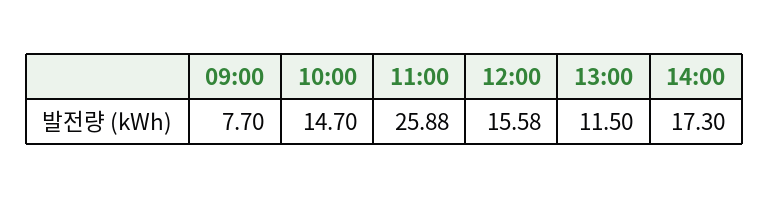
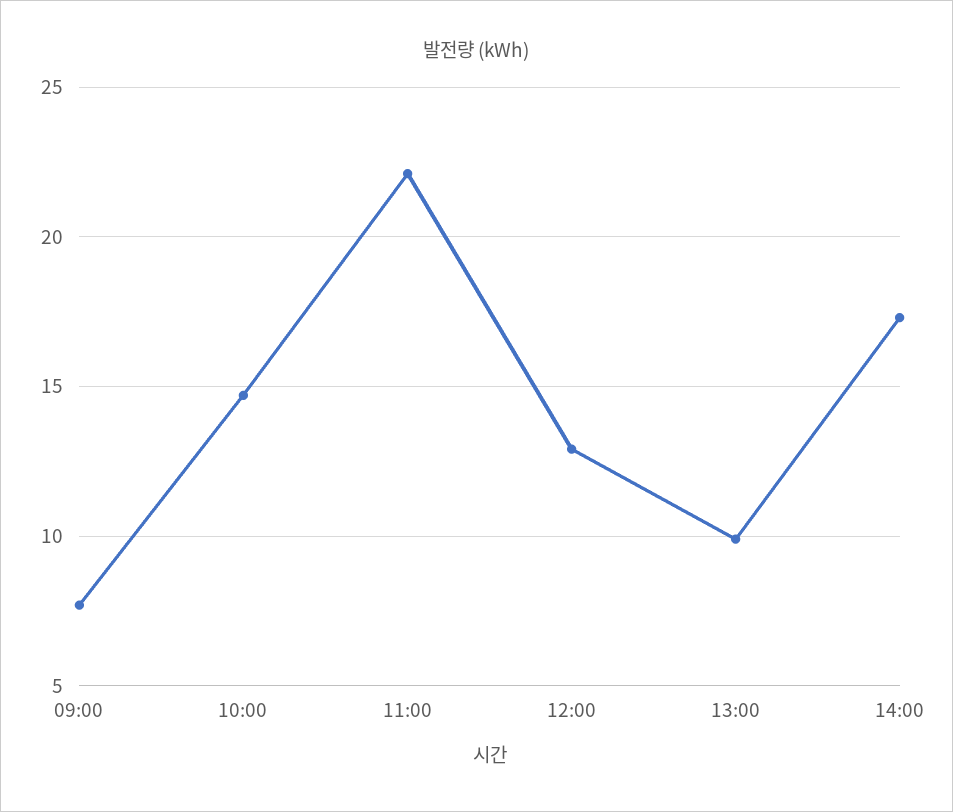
11:00: 25.88 -> 22
12:00: 15.58 -> 13
13:00: 11.5 -> 10

